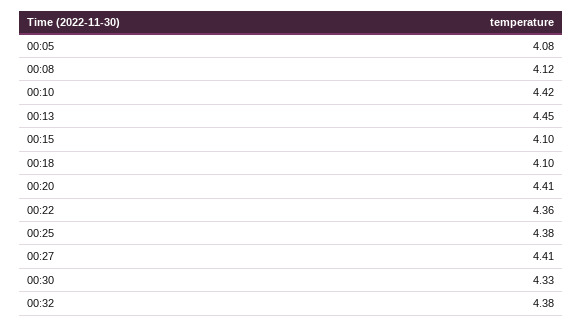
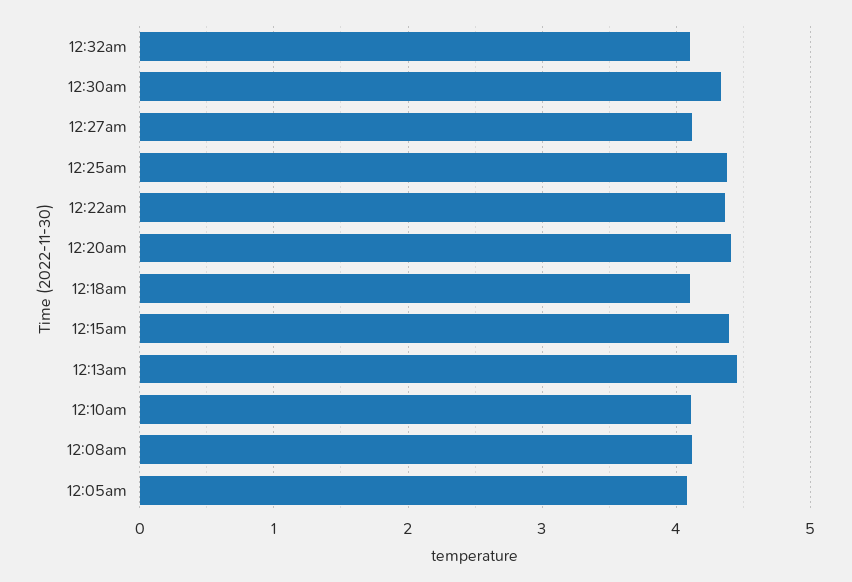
00:10: 4.42 -> 4.1
00:15: 4.1 -> 4.4
00:27: 4.41 -> 4.1
00:32: 4.38 -> 4.1

